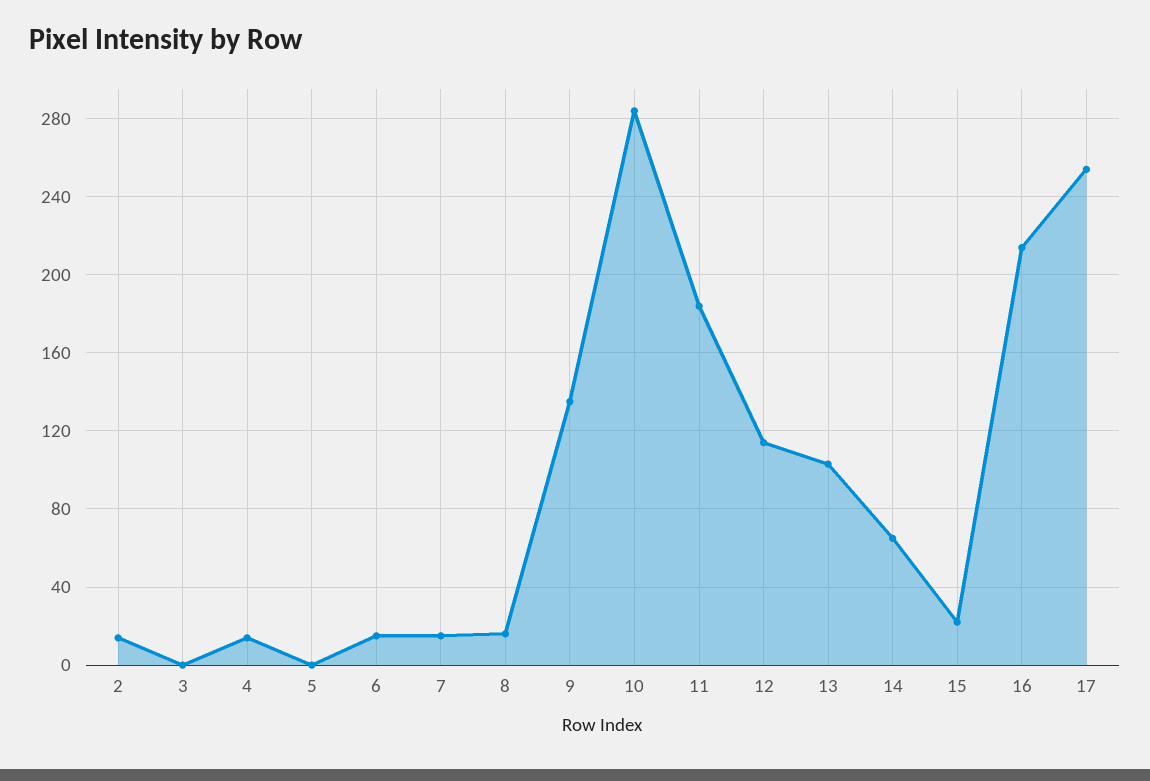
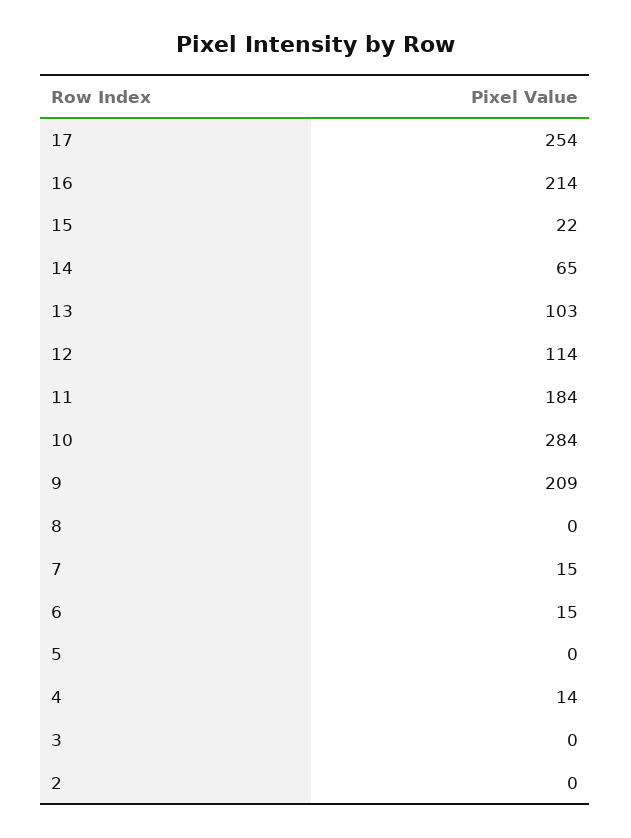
2: 15 -> 0
8: 15 -> 0
9: 135 -> 209

